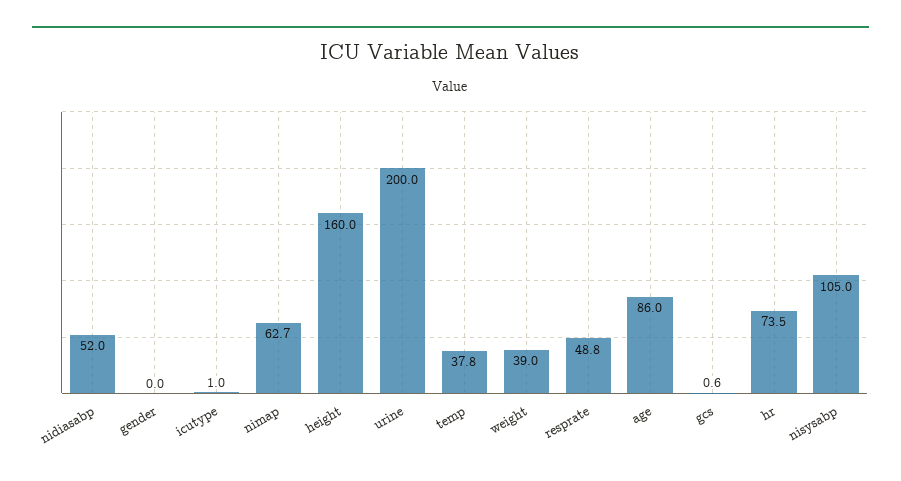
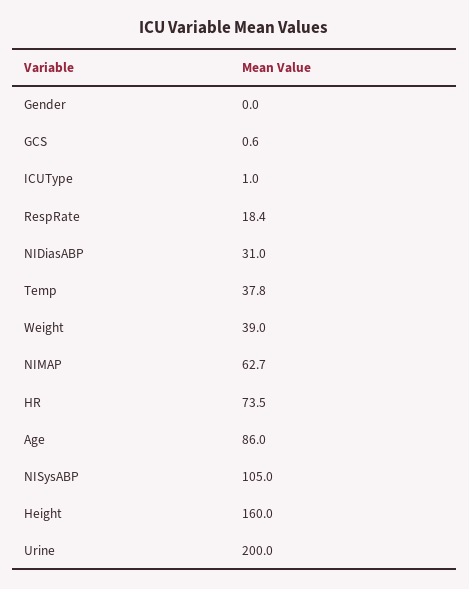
nidiasabp: 52 -> 31
resprate: 48.8 -> 18.4

